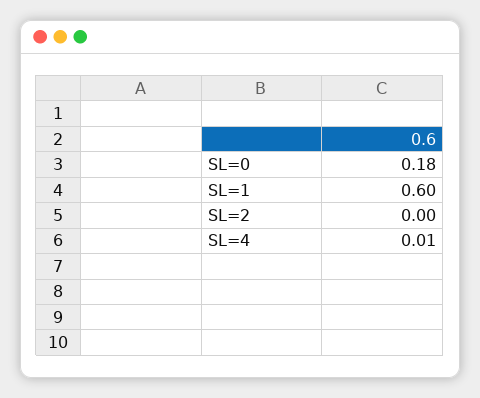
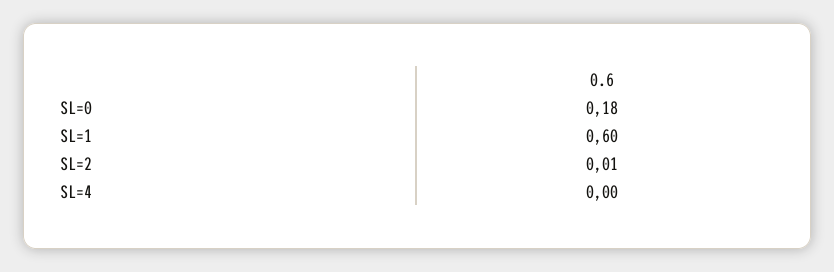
SL=2: 0 -> 0.01
SL=4: 0.01 -> 0

